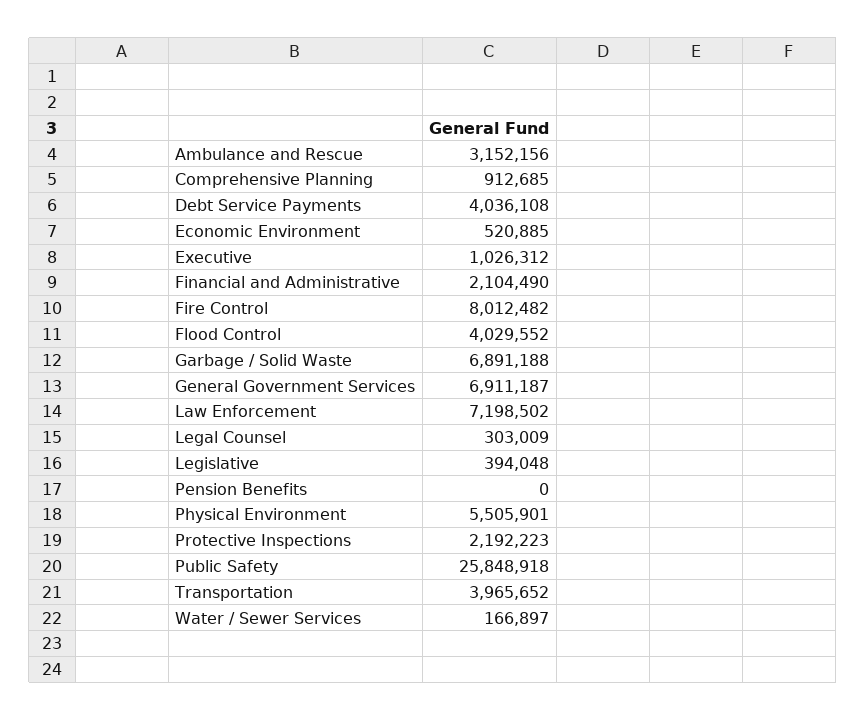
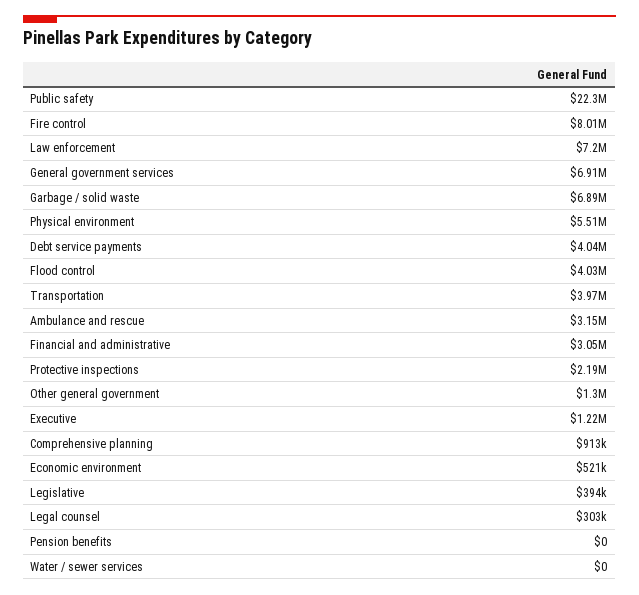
Executive: 1026312 -> 1220000
Financial and Administrative: 2104490 -> 3050000
Public Safety: 25848918 -> 22300000
Water / Sewer Services: 166897 -> 0
Other general government: none -> 1300000

